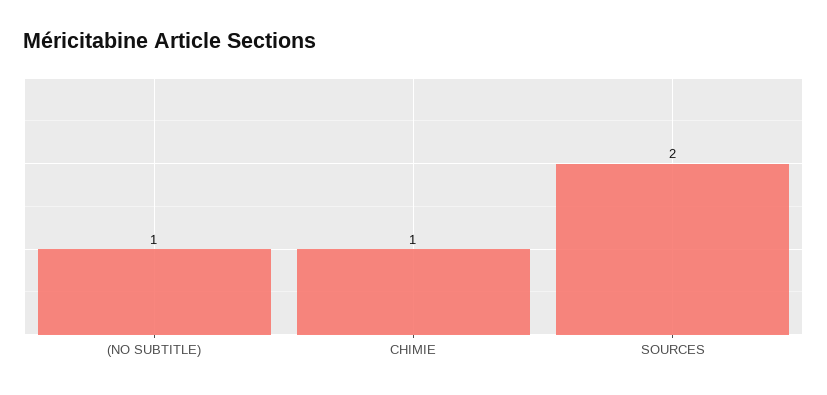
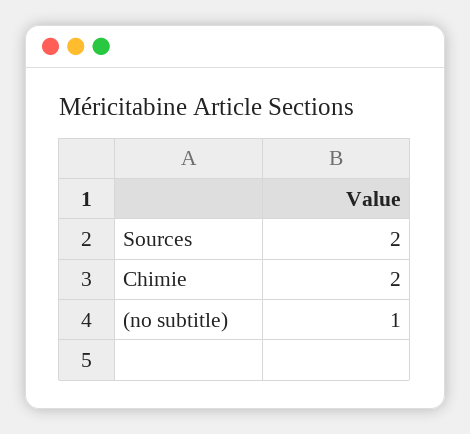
CHIMIE: 1 -> 2

